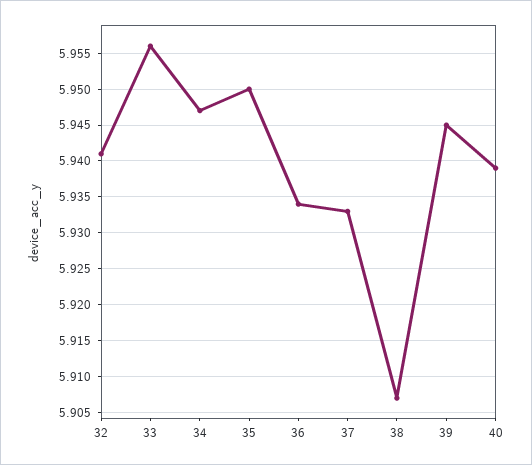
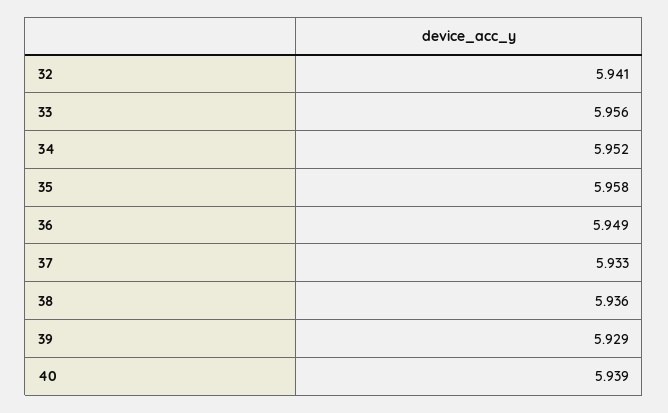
34: 5.947 -> 5.952
35: 5.95 -> 5.958
36: 5.934 -> 5.949
38: 5.907 -> 5.936
39: 5.945 -> 5.929

